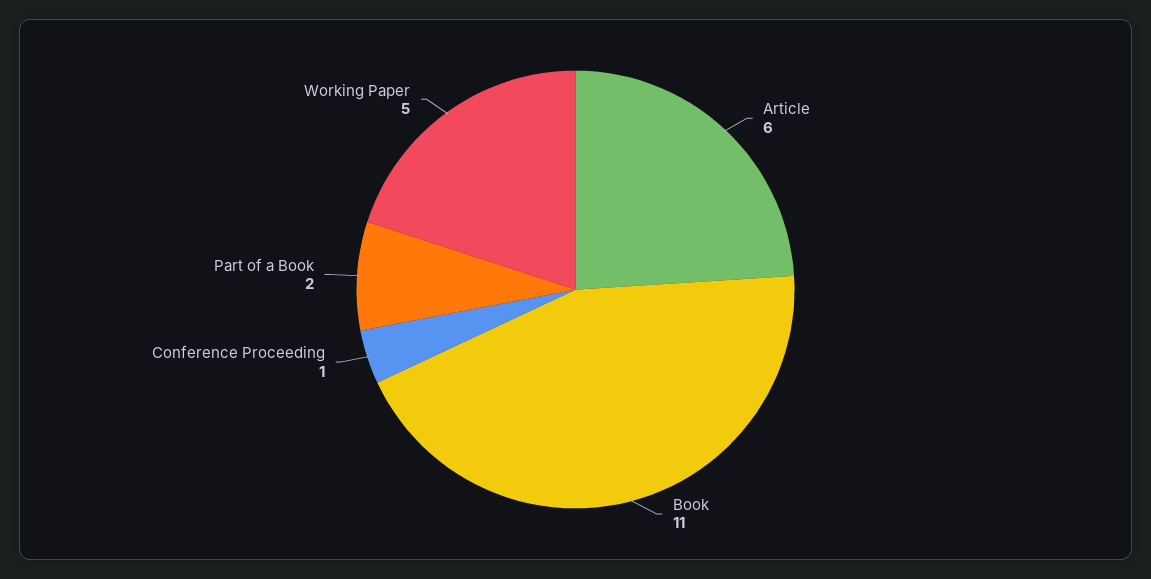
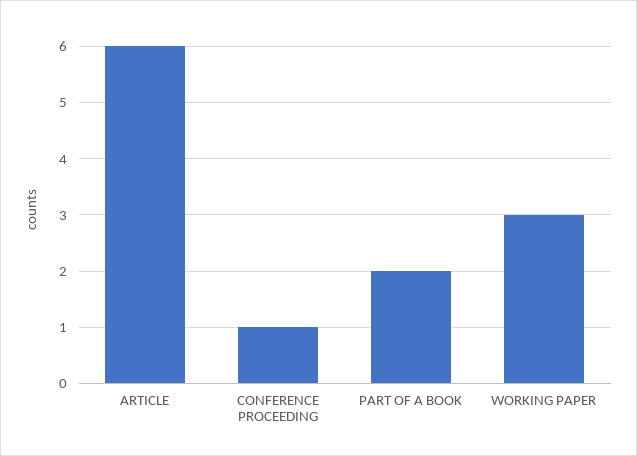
Book: 11 -> none
Working Paper: 5 -> 3

